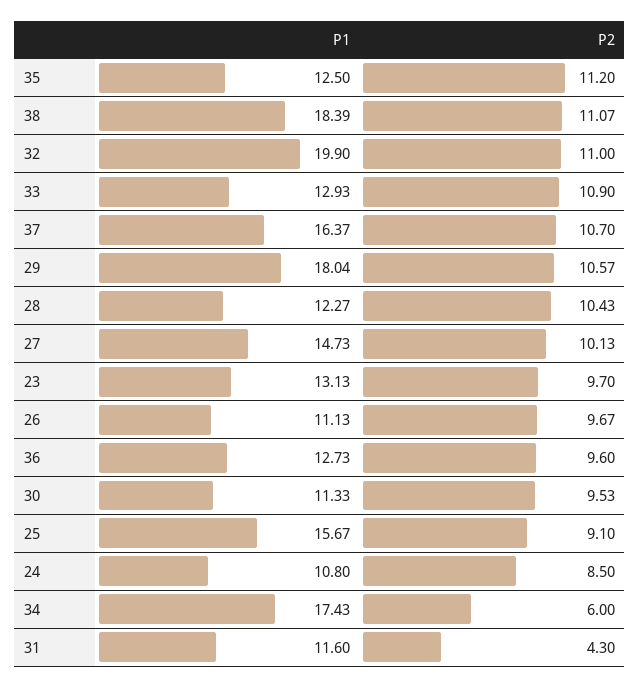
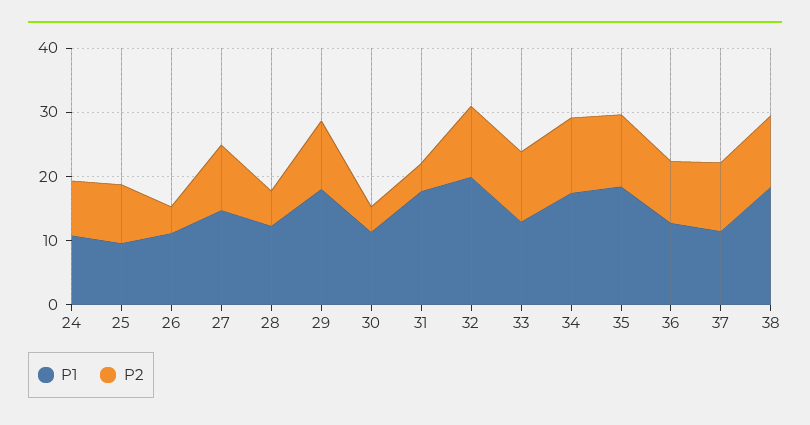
P1, 35: 12.5 -> 18
P1, 37: 16.37 -> 12
P2, 28: 10.43 -> 6
P1, 23: 13.13 -> none
P2, 23: 9.7 -> none
P2, 26: 9.67 -> 4
P2, 30: 9.53 -> 4
P1, 25: 15.67 -> 10
P2, 34: 6 -> 12
P1, 31: 11.6 -> 18

